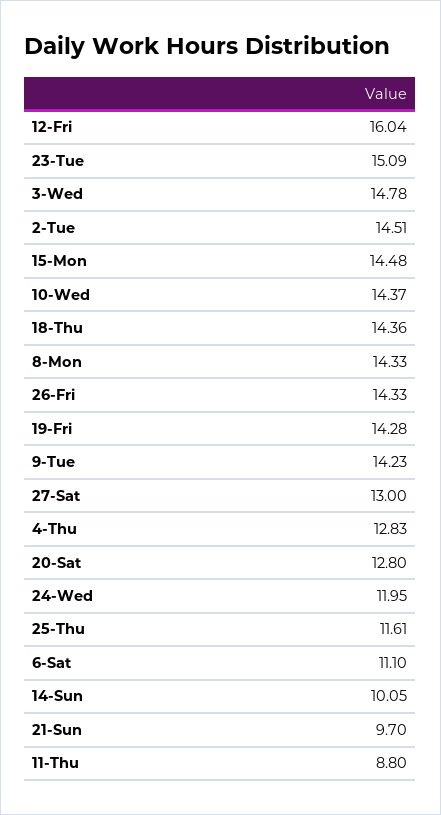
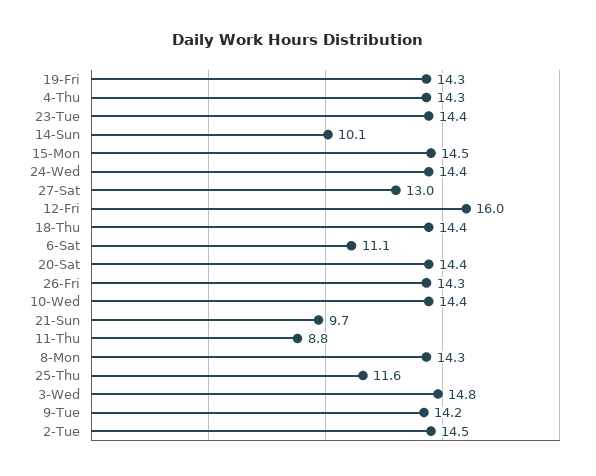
23-Tue: 15.09 -> 14.4
4-Thu: 12.83 -> 14.3
20-Sat: 12.8 -> 14.4
24-Wed: 11.95 -> 14.4

